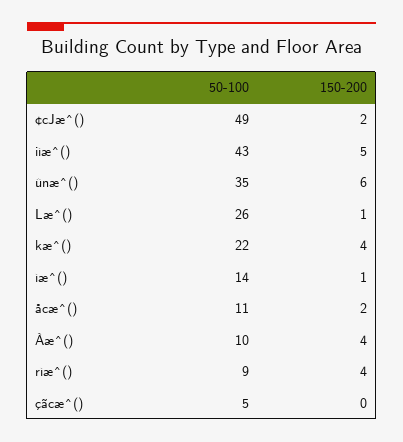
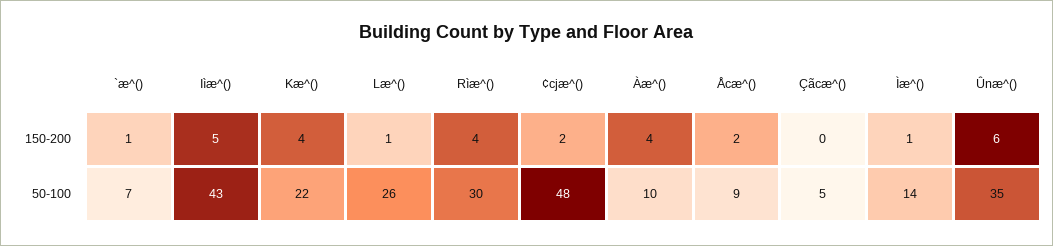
50-100, ¢cJæ^(): 49 -> 48
50-100, åcæ^(): 11 -> 9
50-100, rìæ^(): 9 -> 30
150-200, `æ^(): none -> 1
50-100, `æ^(): none -> 7

